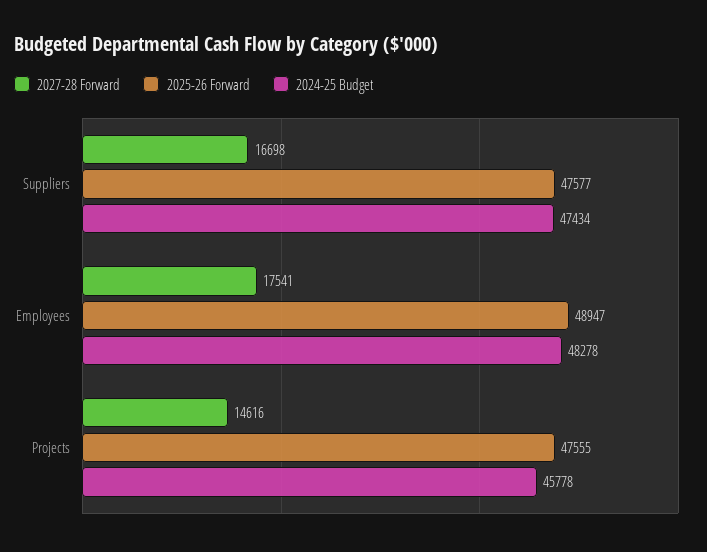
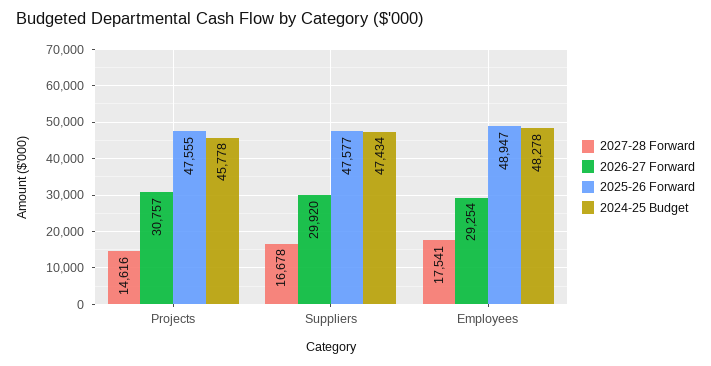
2027-28 Forward, Suppliers: 16698 -> 16678
2026-27 Forward, Projects: none -> 30757
2026-27 Forward, Suppliers: none -> 29920
2026-27 Forward, Employees: none -> 29254

